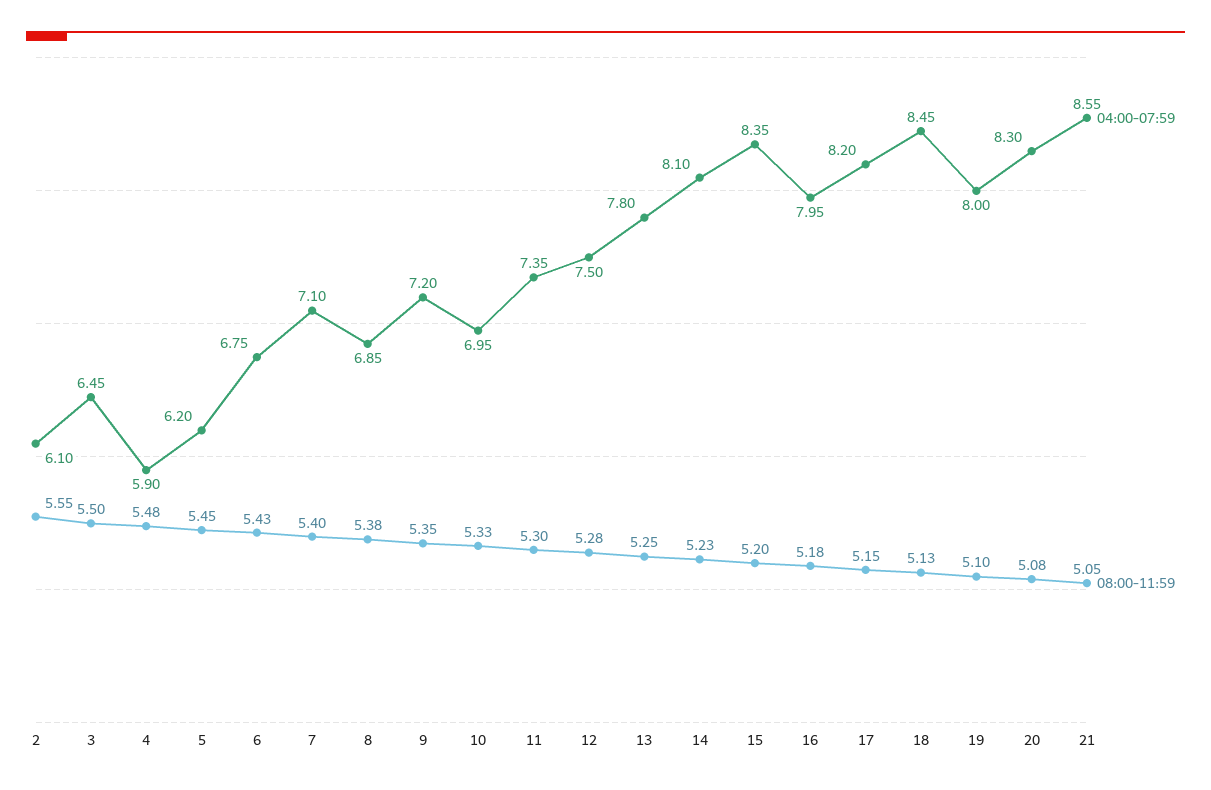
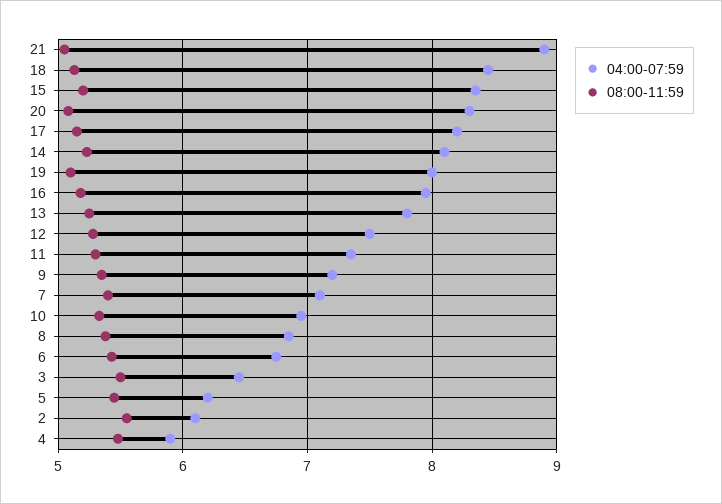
04:00-07:59, 21: 8.55 -> 8.9

